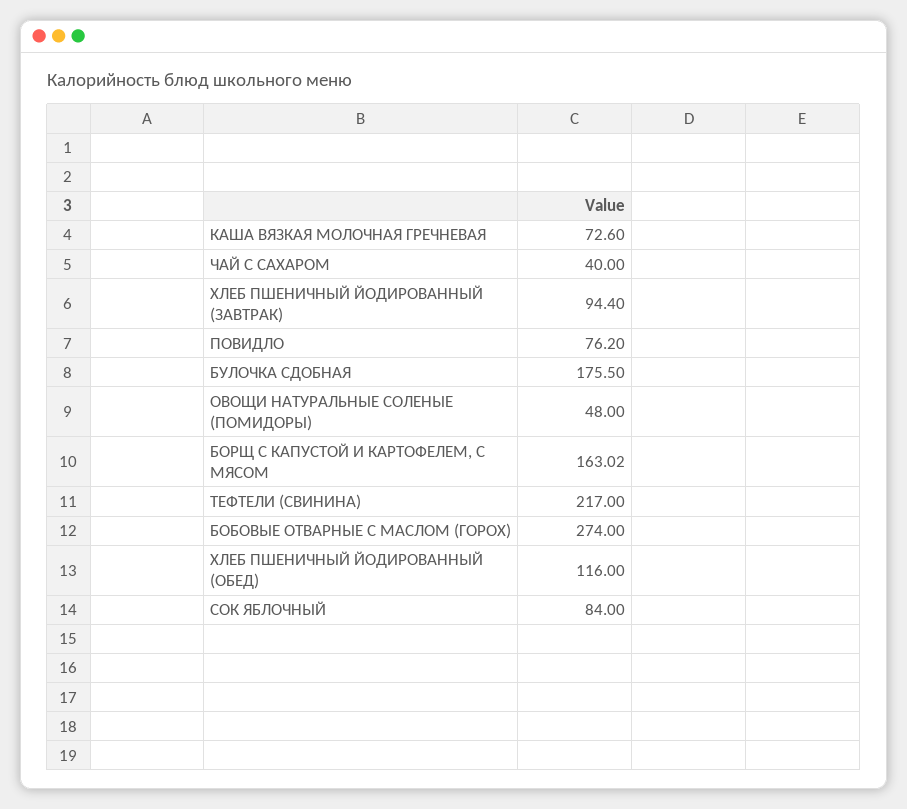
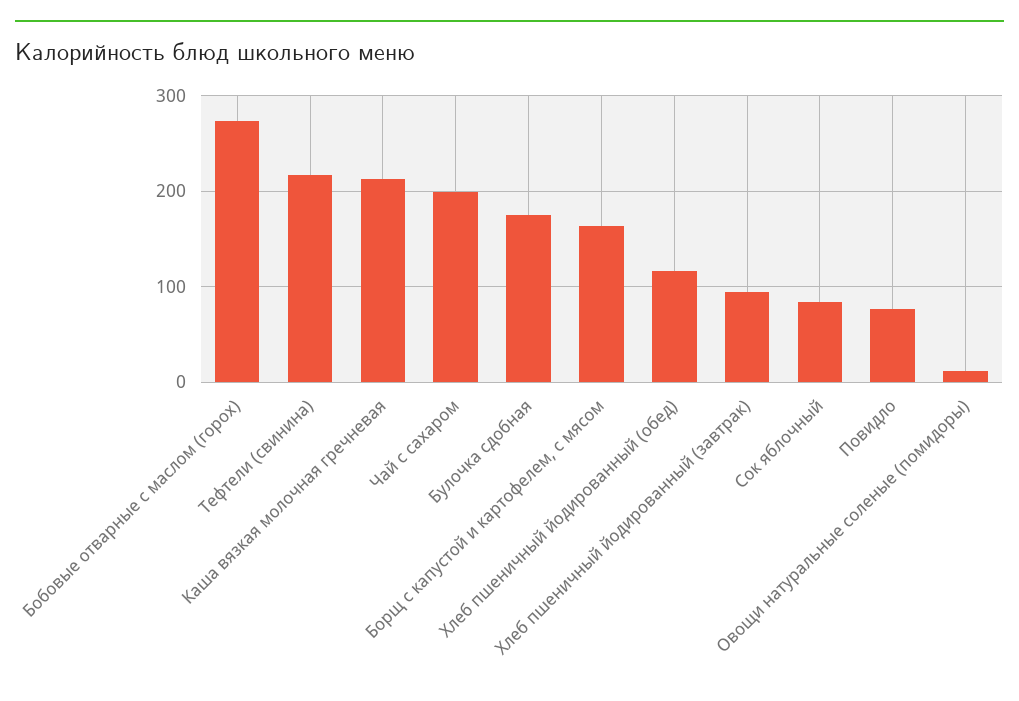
КАША ВЯЗКАЯ МОЛОЧНАЯ ГРЕЧНЕВАЯ: 72.6 -> 210
ЧАЙ С САХАРОМ: 40 -> 200
ОВОЩИ НАТУРАЛЬНЫЕ СОЛЕНЫЕ (ПОМИДОРЫ): 48 -> 10

